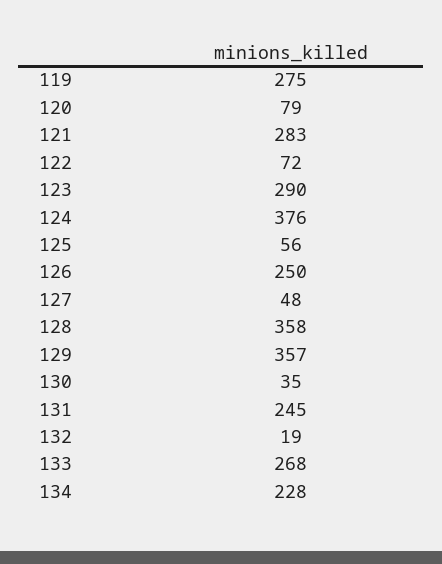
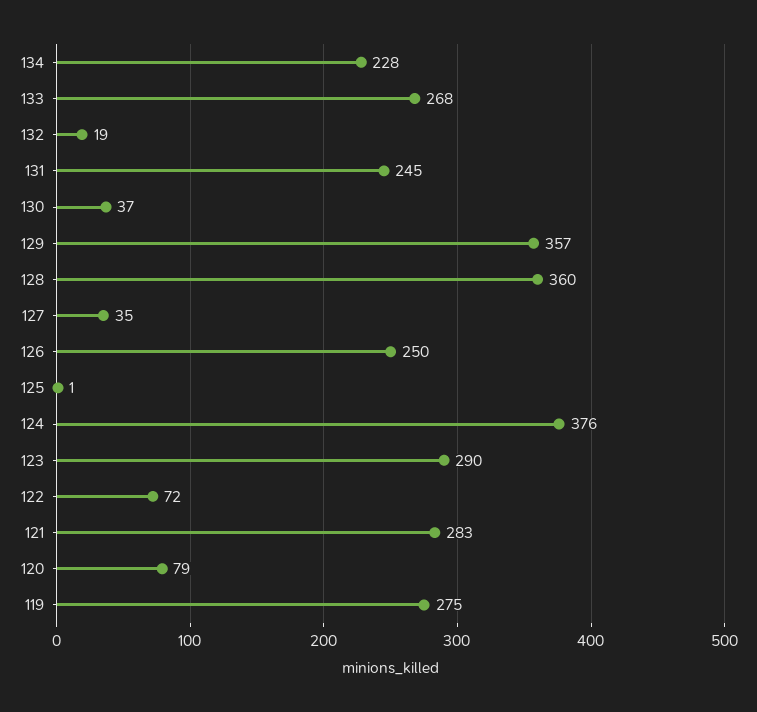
125: 56 -> 1
127: 48 -> 35
128: 358 -> 360
130: 35 -> 37

